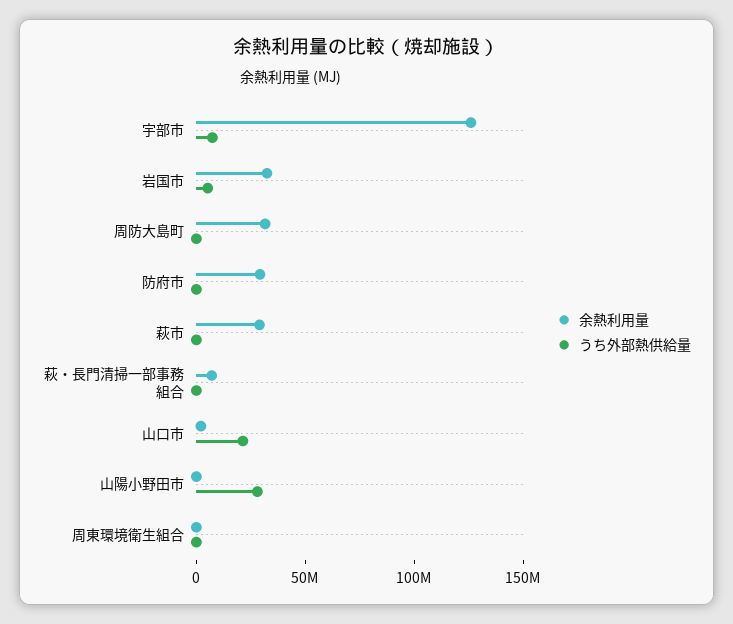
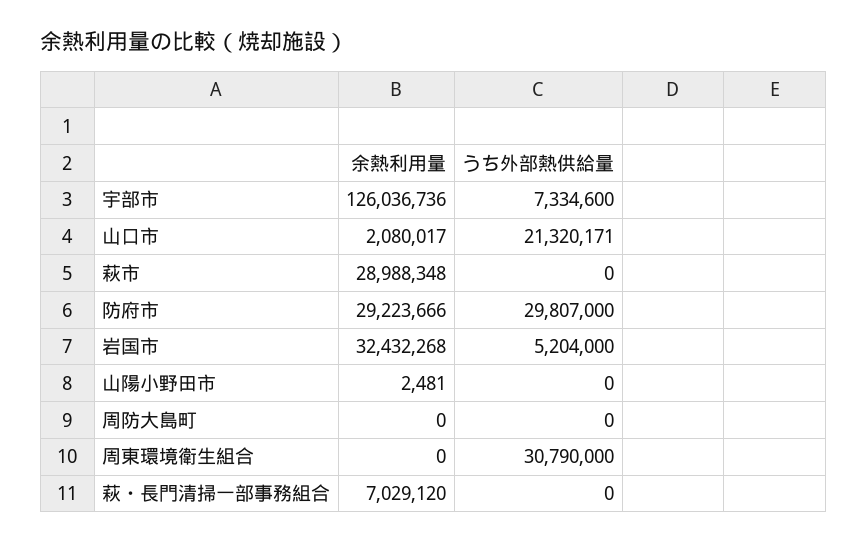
余熱利用量, 周防大島町: 30000000 -> 0
うち外部熱供給量, 防府市: 0 -> 29807000
うち外部熱供給量, 山陽小野田市: 30000000 -> 0
うち外部熱供給量, 周東環境衛生組合: 0 -> 30790000

